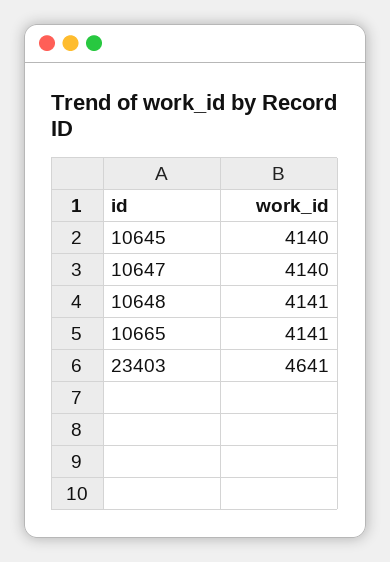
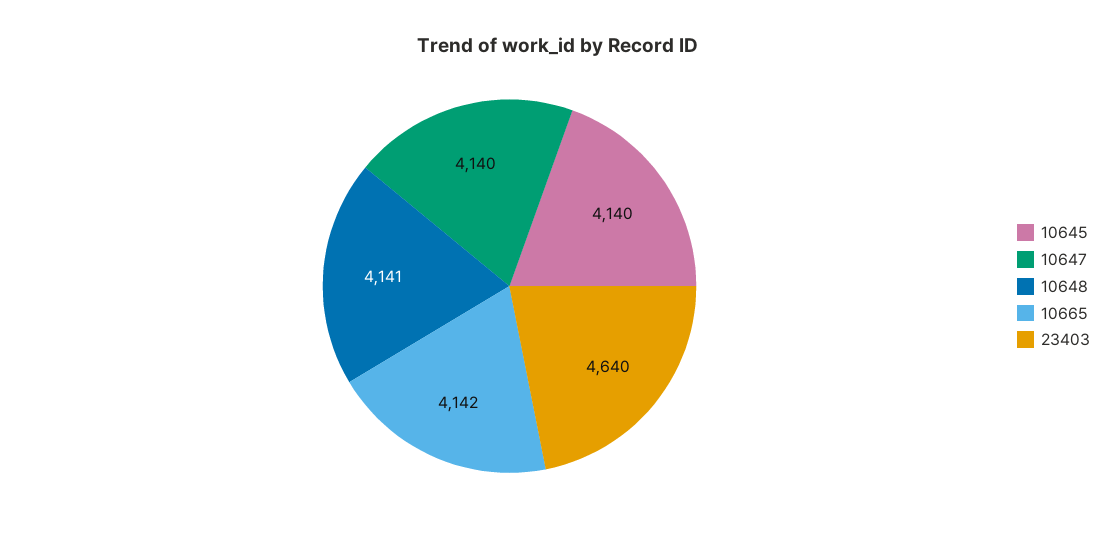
10665: 4141 -> 4142
23403: 4641 -> 4640

